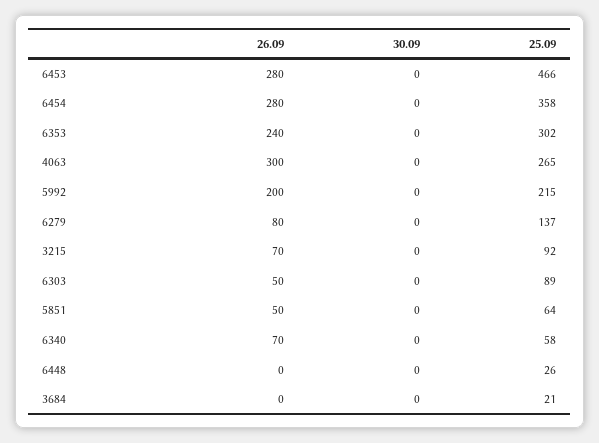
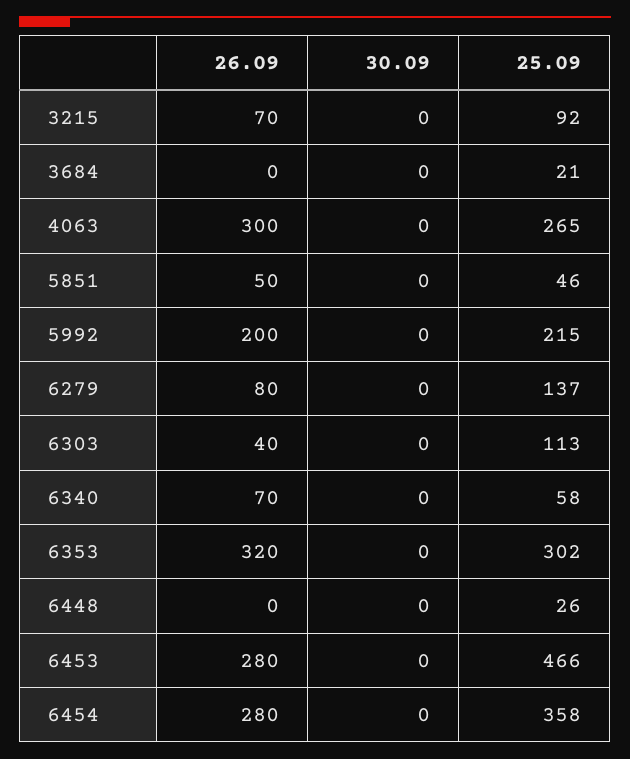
26.09, 6353: 240 -> 320
26.09, 6303: 50 -> 40
25.09, 6303: 89 -> 113
25.09, 5851: 64 -> 46

